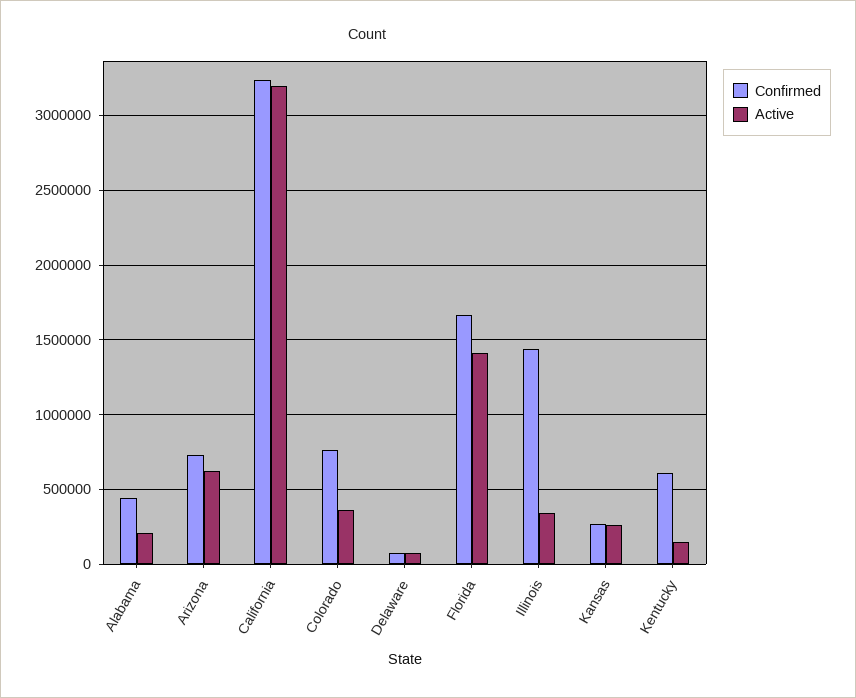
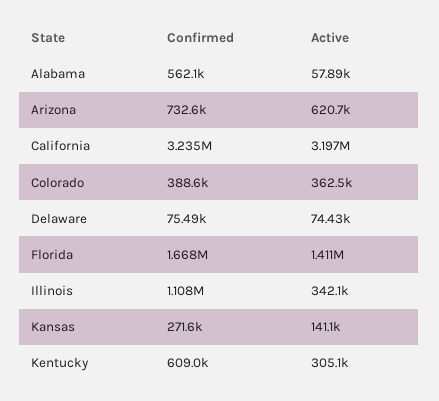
Confirmed, Alabama: 450000 -> 562100
Active, Alabama: 200000 -> 57890
Confirmed, Colorado: 750000 -> 388600
Confirmed, Illinois: 1450000 -> 1108000
Active, Kansas: 250000 -> 141100
Active, Kentucky: 150000 -> 305100

